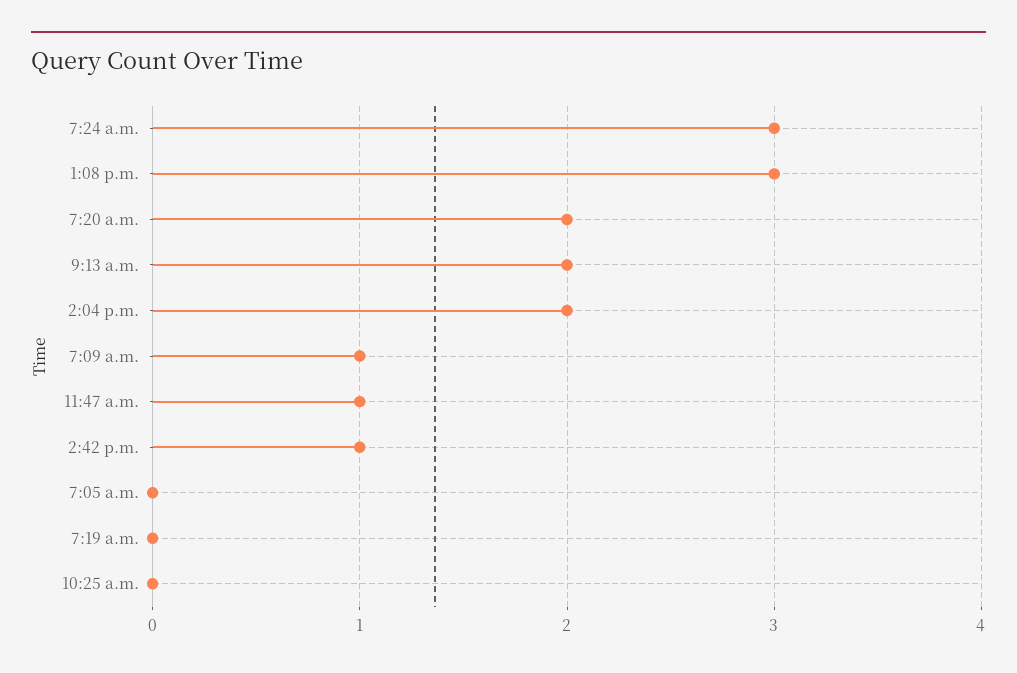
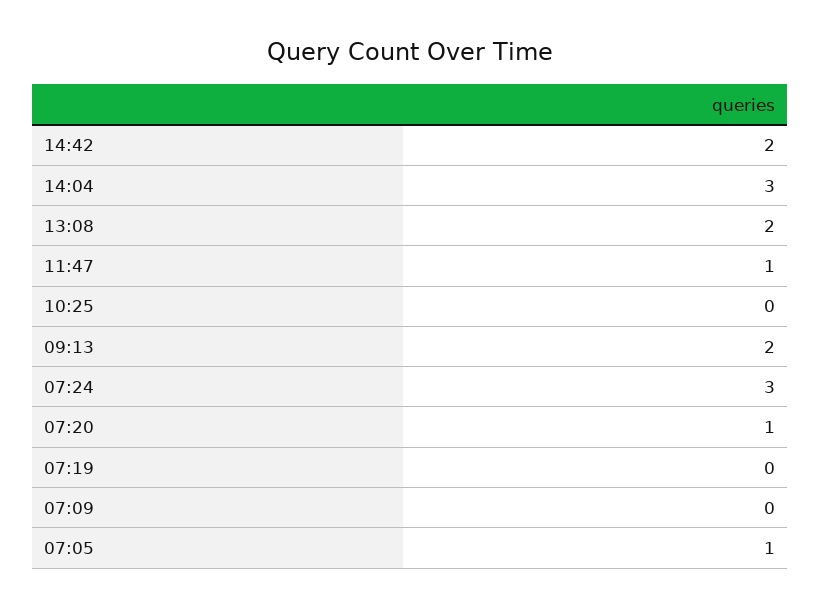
1:08 p.m.: 3 -> 2
7:20 a.m.: 2 -> 1
2:04 p.m.: 2 -> 3
7:09 a.m.: 1 -> 0
2:42 p.m.: 1 -> 2
7:05 a.m.: 0 -> 1

